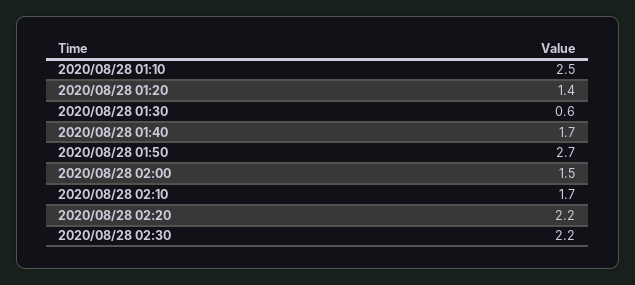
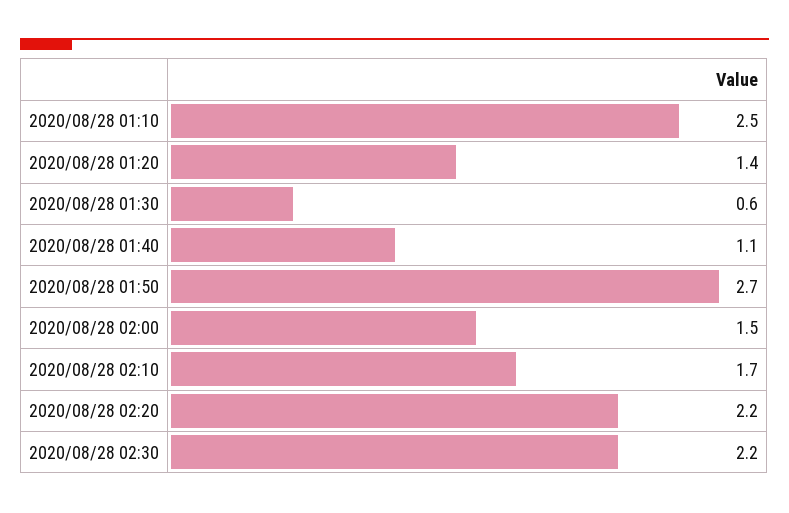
2020/08/28 01:40: 1.7 -> 1.1

